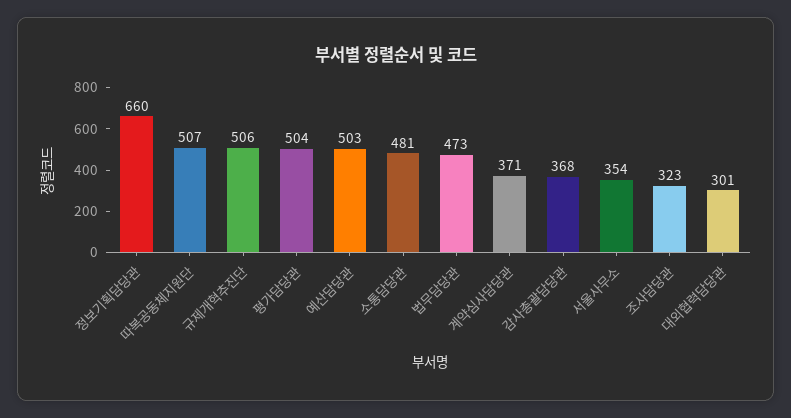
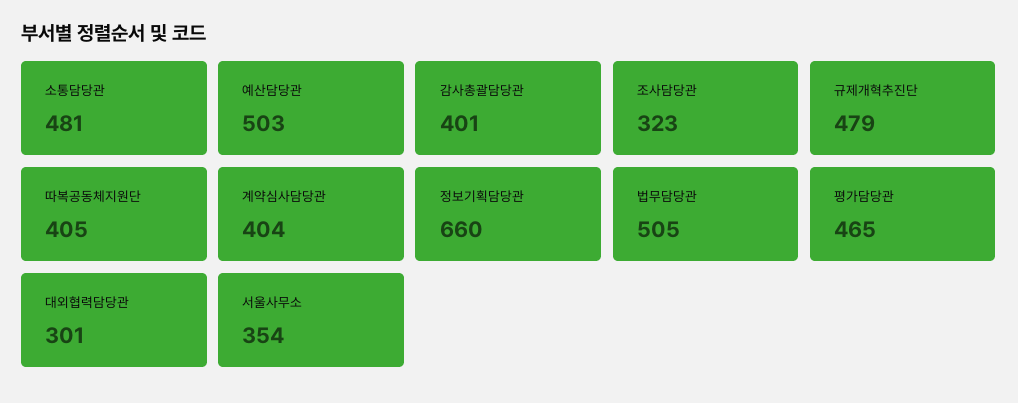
따복공동체지원단: 507 -> 405
규제개혁추진단: 506 -> 479
평가담당관: 504 -> 465
법무담당관: 473 -> 505
계약심사담당관: 371 -> 404
감사총괄담당관: 368 -> 401

